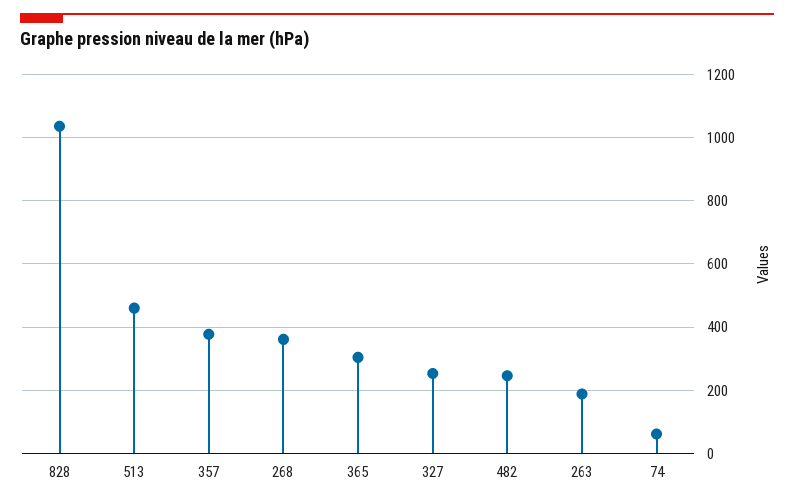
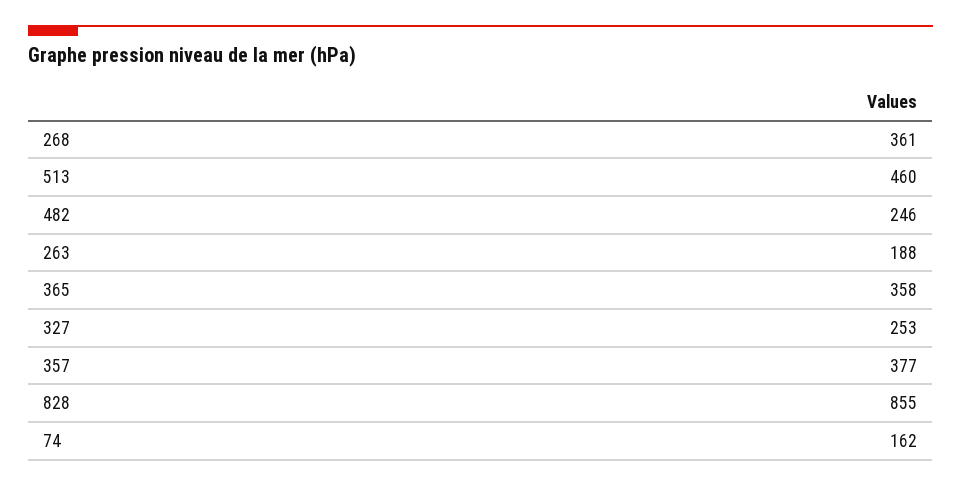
828: 1040 -> 855
365: 300 -> 358
74: 60 -> 162

